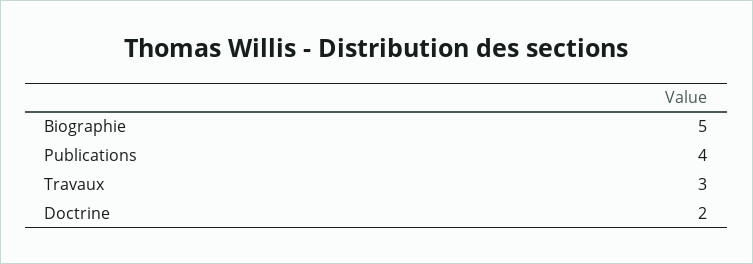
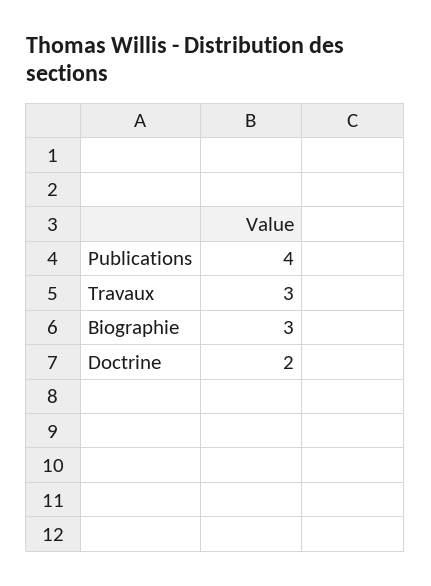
Biographie: 5 -> 3

